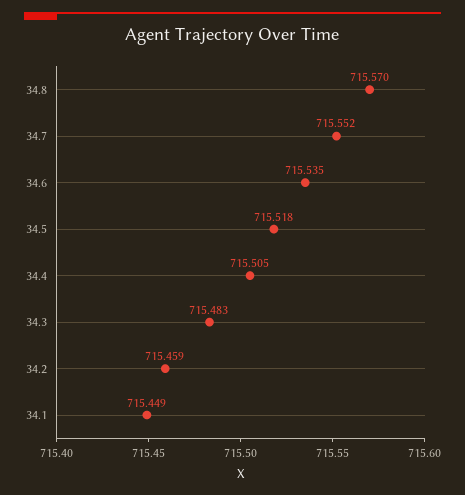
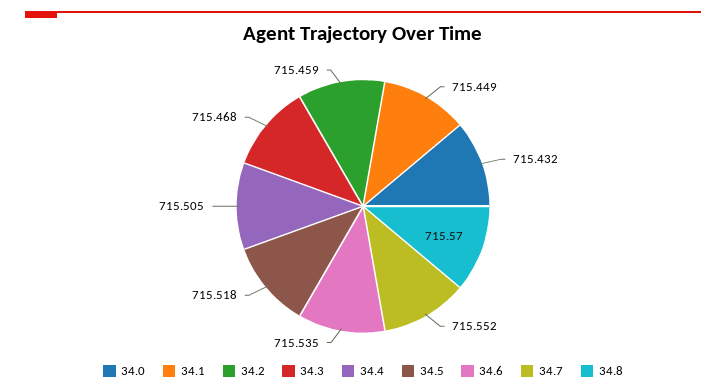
34.3: 715.483 -> 715.468
34.0: none -> 715.432

